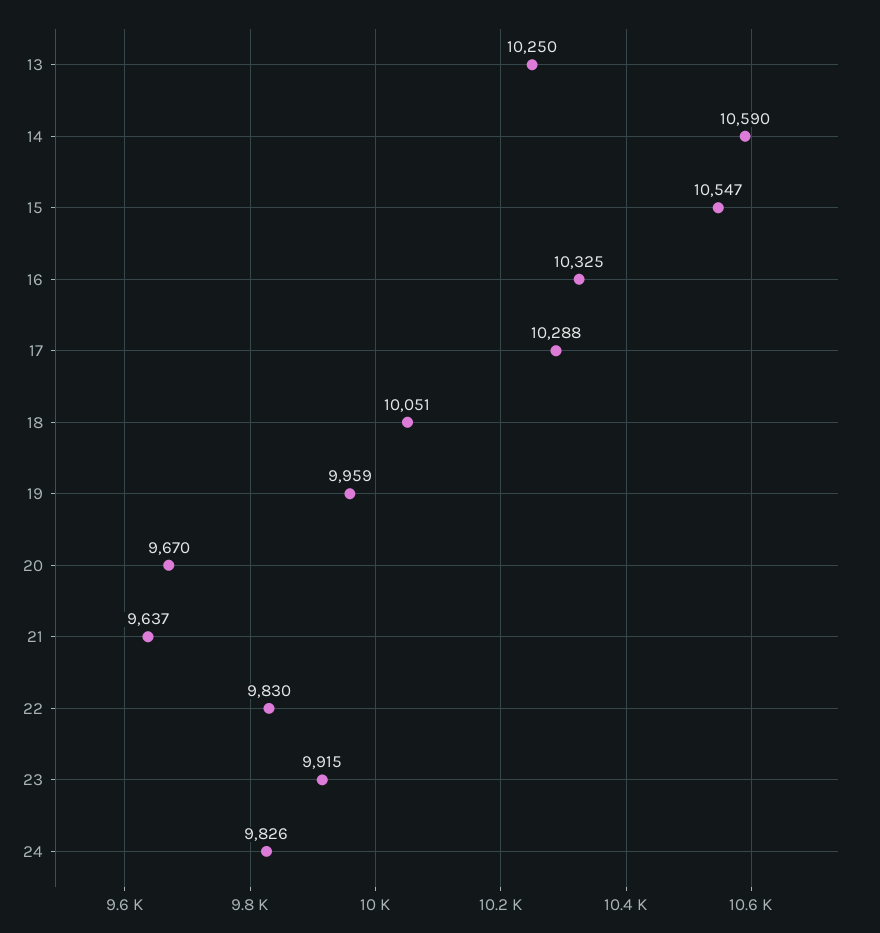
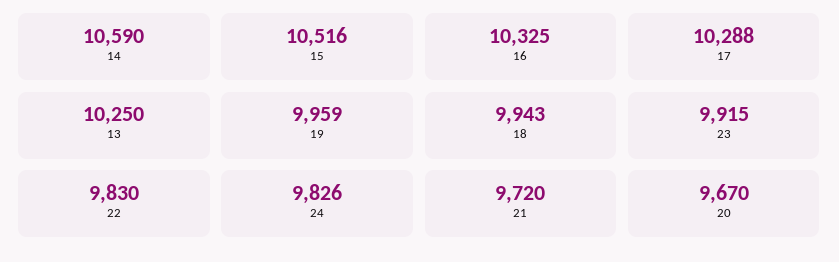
15: 10547 -> 10516
18: 10051 -> 9943
21: 9637 -> 9720

